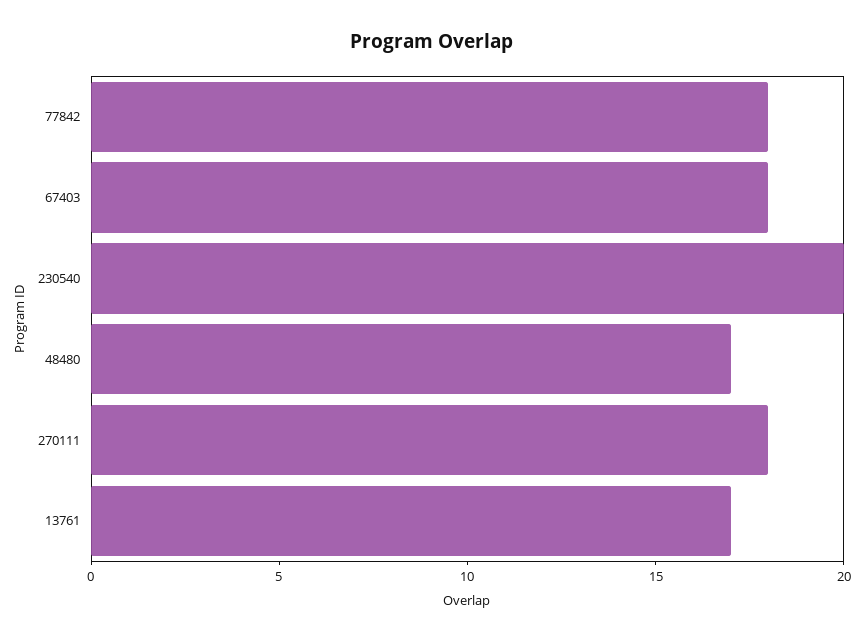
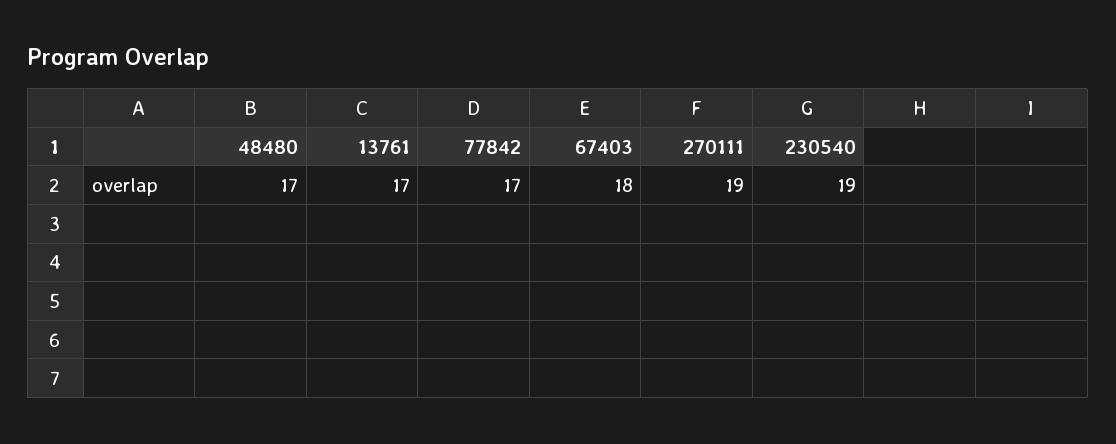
77842: 18 -> 17
230540: 20 -> 19
270111: 18 -> 19

